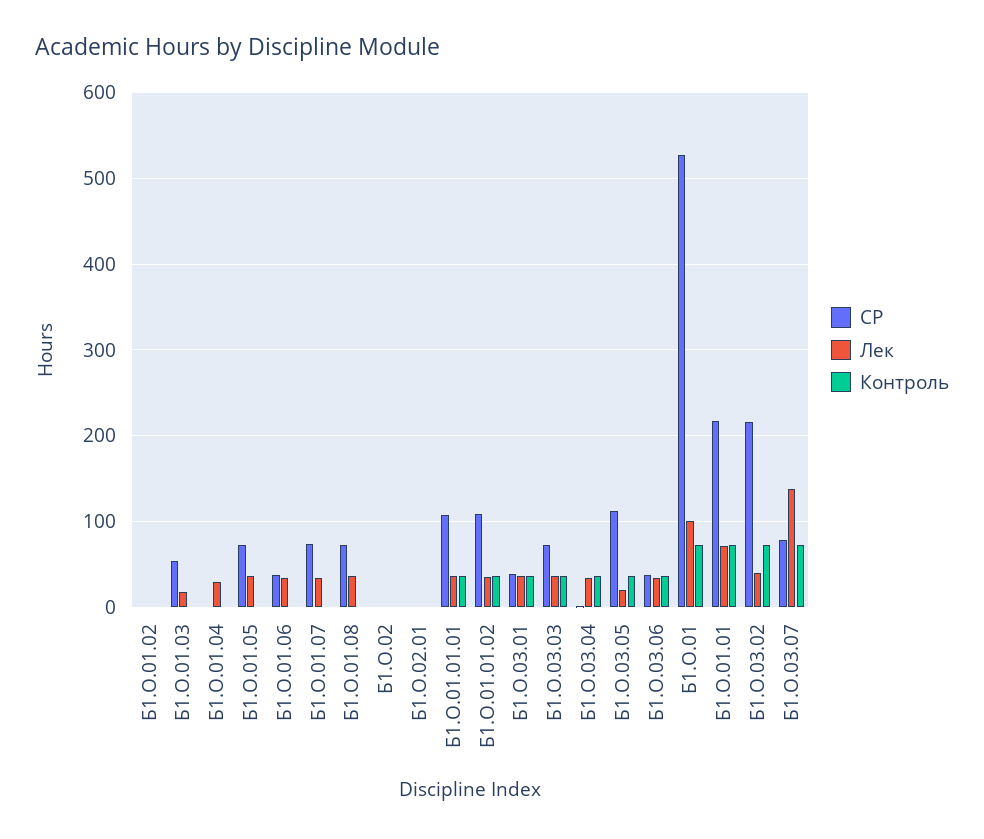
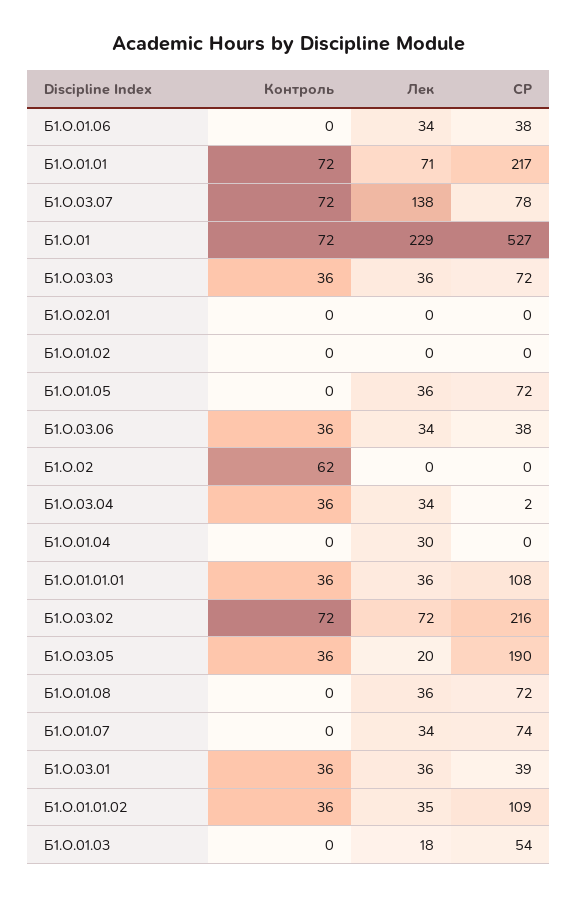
Контроль, Б1.О.02: 0 -> 62
СР, Б1.О.03.05: 110 -> 190
Лек, Б1.О.01: 100 -> 229
Лек, Б1.О.03.02: 40 -> 72

